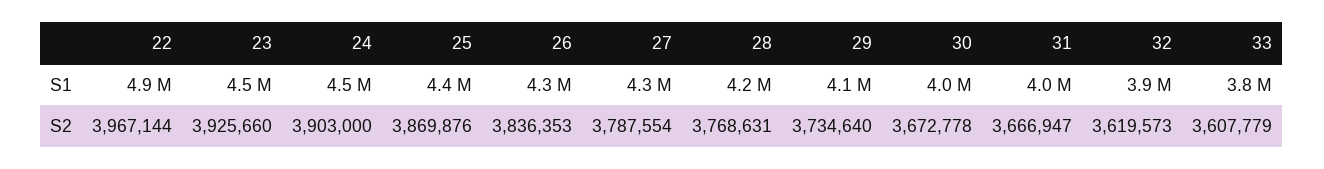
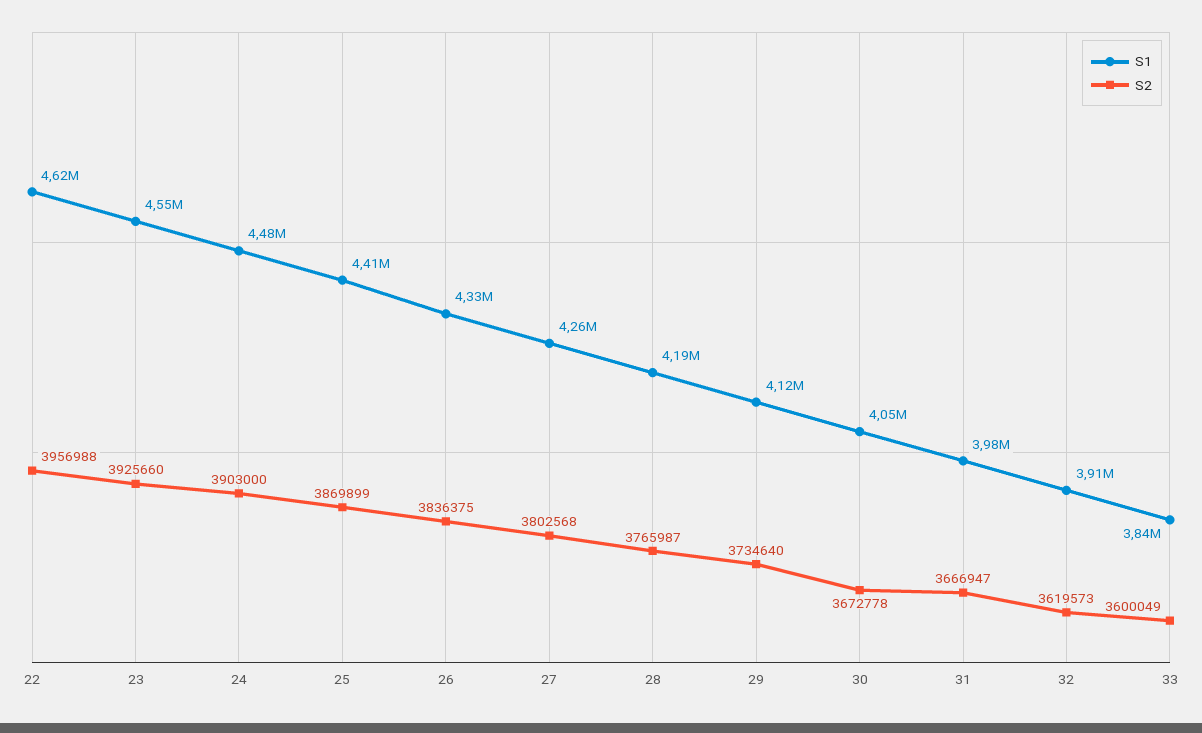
S1, 22: 4900000 -> 4620000
S2, 22: 3967144 -> 3956988
S2, 25: 3869876 -> 3869899
S2, 26: 3836353 -> 3836375
S2, 27: 3787554 -> 3802568
S2, 28: 3768631 -> 3765987
S2, 33: 3607779 -> 3600049

